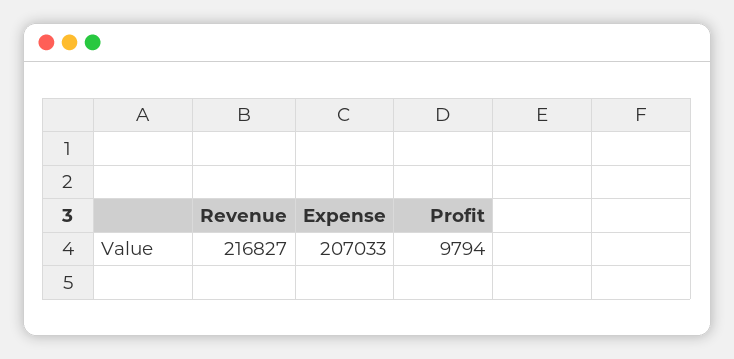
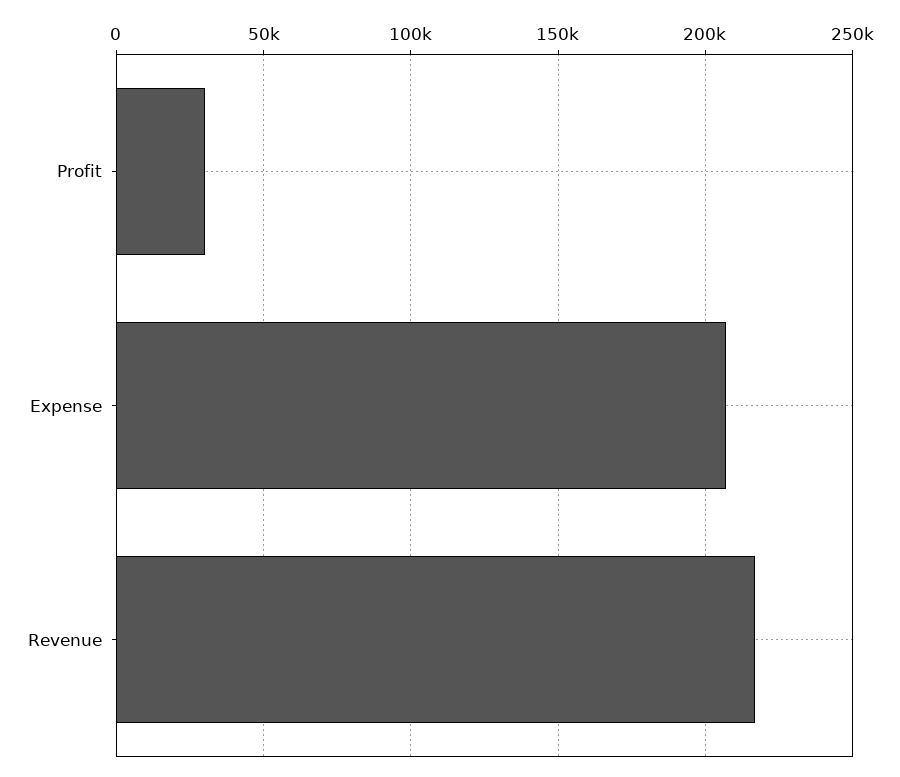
Profit: 9794 -> 30000

